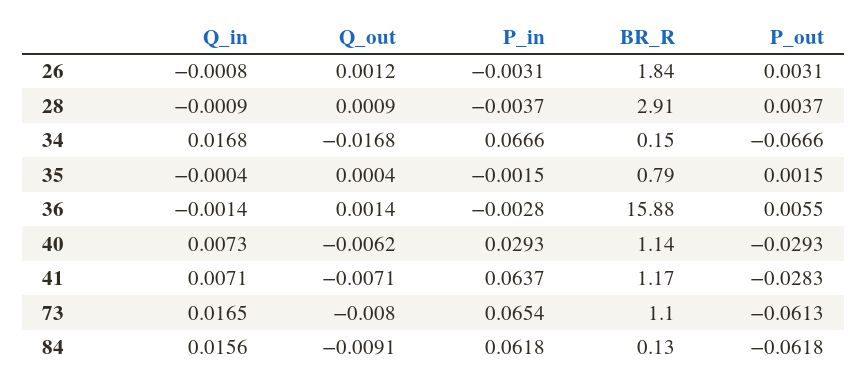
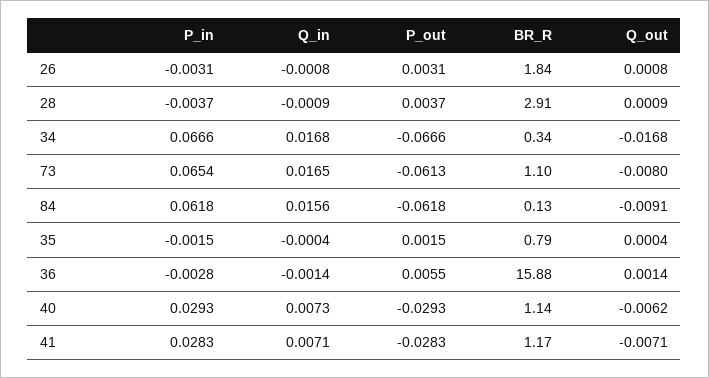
Q_out, 26: 0.0012 -> 0.0008
BR_R, 34: 0.15 -> 0.34
P_in, 41: 0.0637 -> 0.0283

